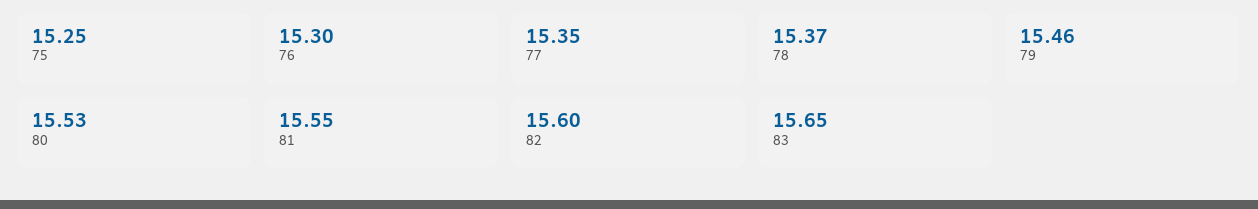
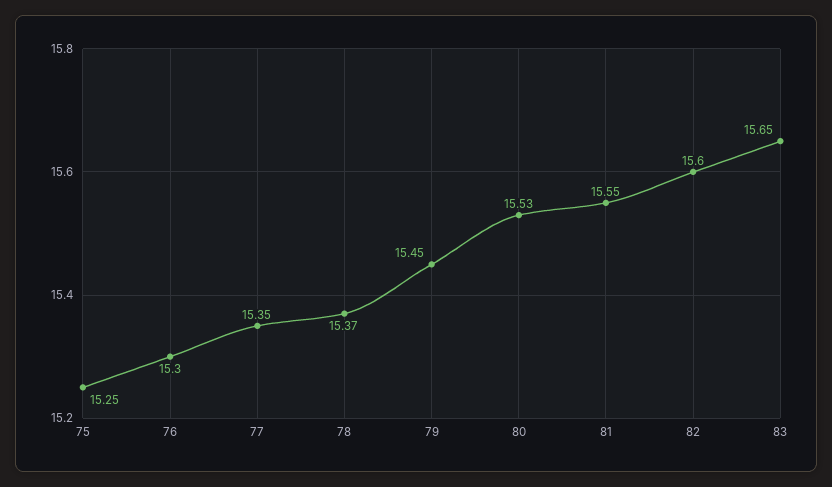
79: 15.46 -> 15.45

